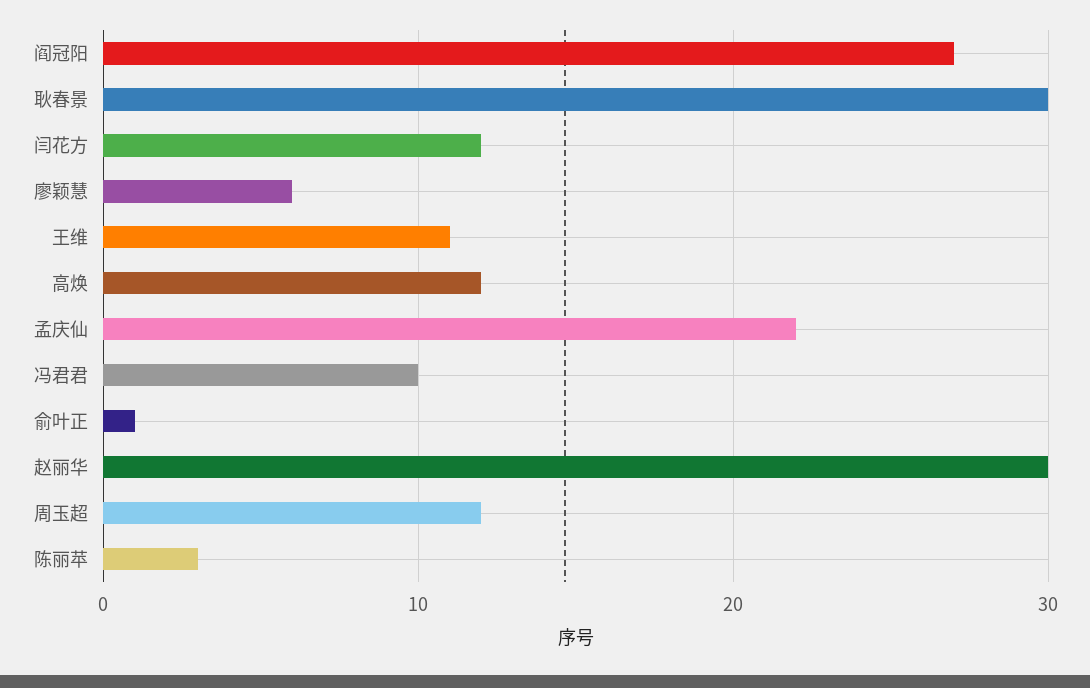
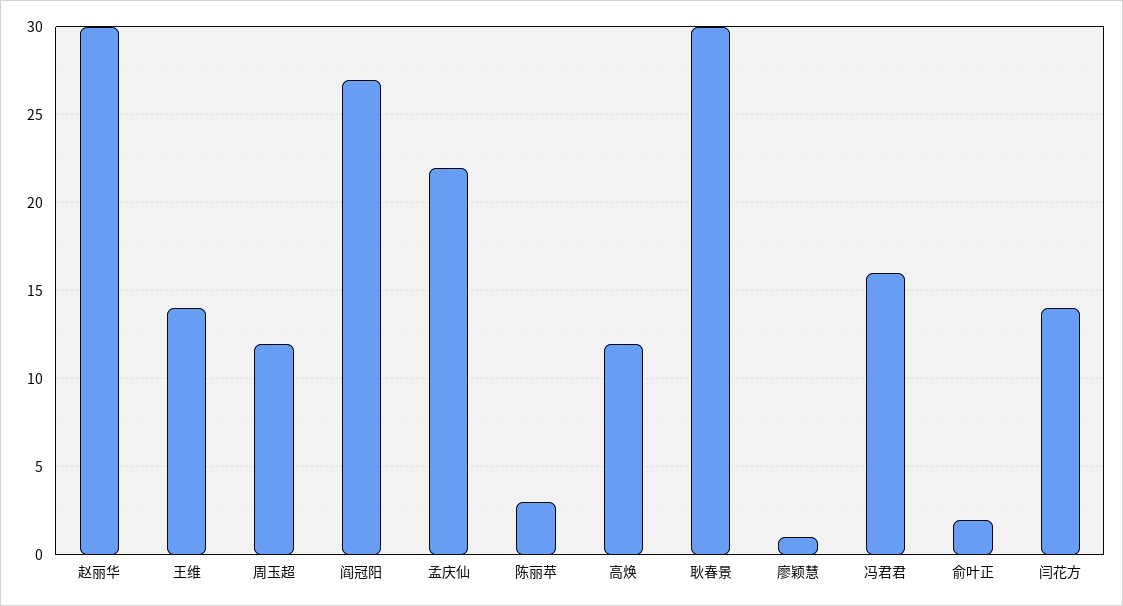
闫花方: 12 -> 14
廖颖慧: 6 -> 1
王维: 11 -> 14
冯君君: 10 -> 16
俞叶正: 1 -> 2

